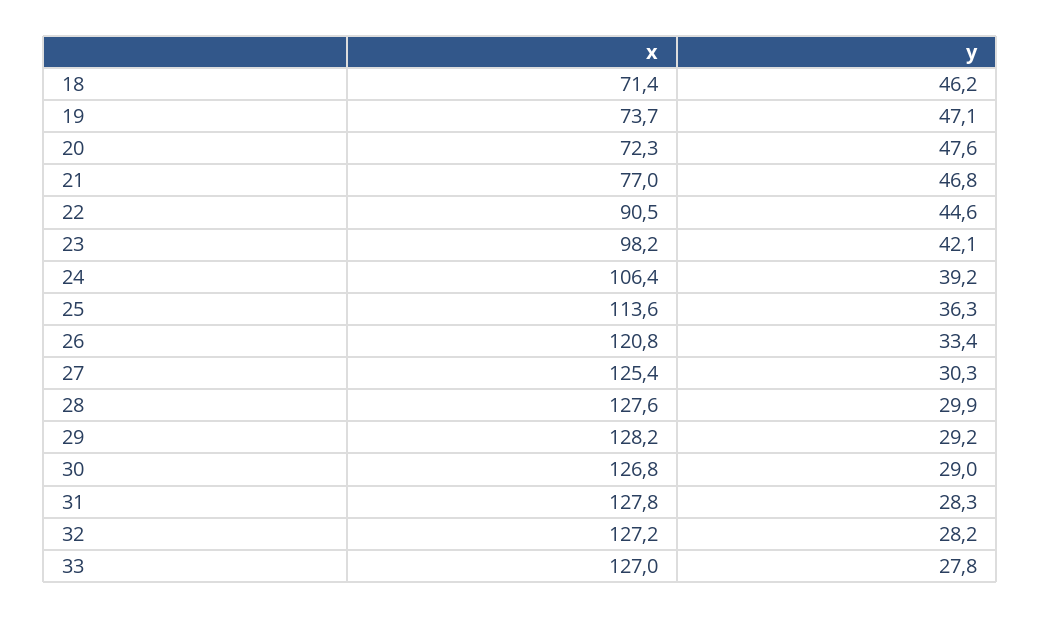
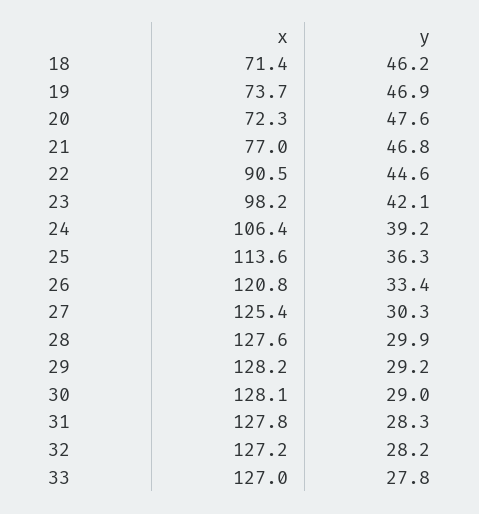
y, 19: 47.1 -> 46.9
x, 30: 126.8 -> 128.1

